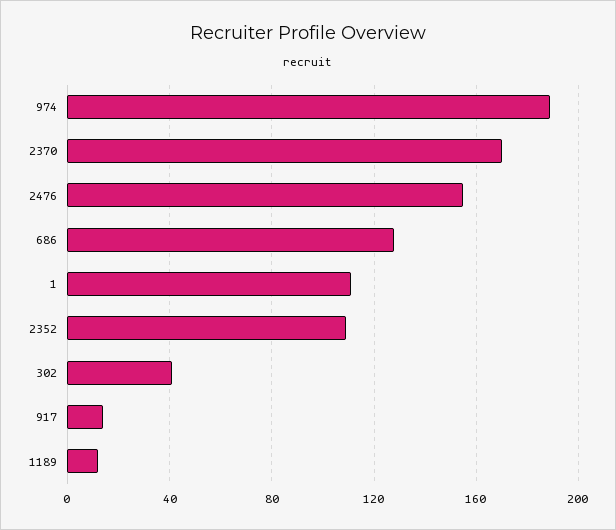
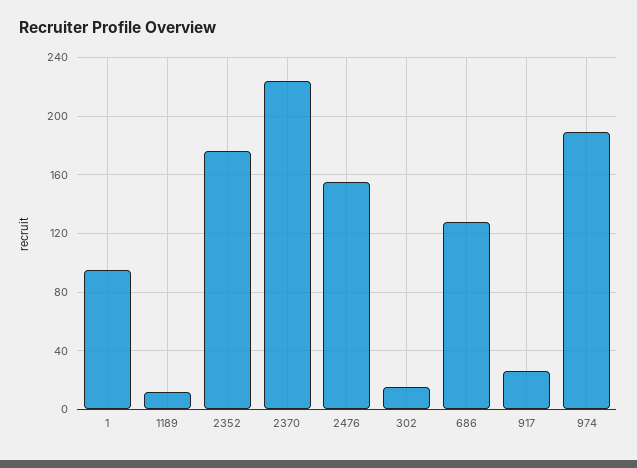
2370: 170 -> 225
1: 110 -> 95
2352: 110 -> 175
302: 40 -> 15
917: 15 -> 25

